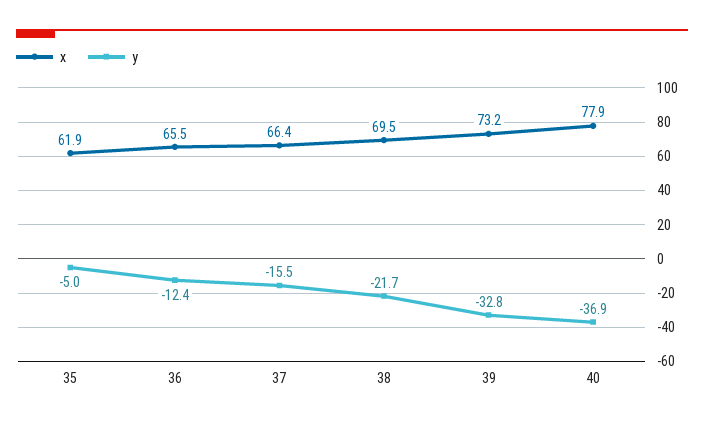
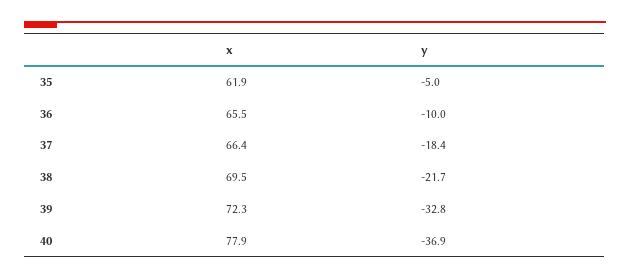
y, 36: -12.4 -> -10
y, 37: -15.5 -> -18.4
x, 39: 73.2 -> 72.3

